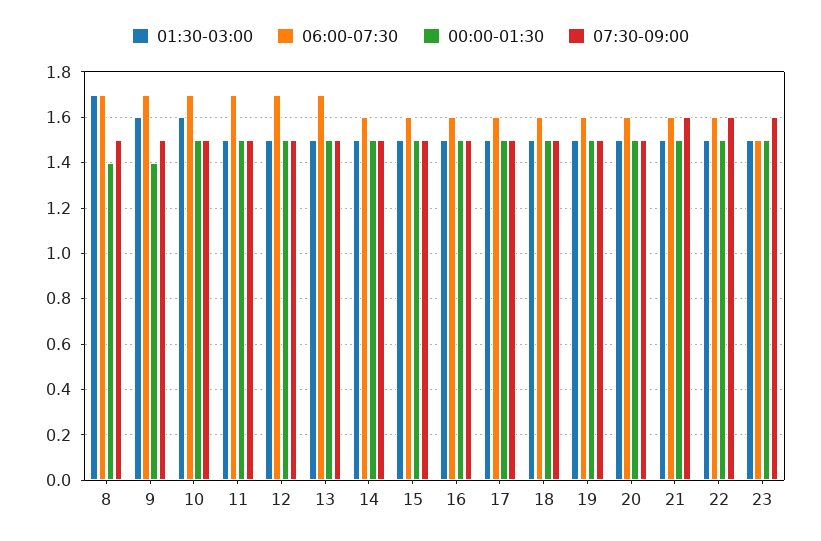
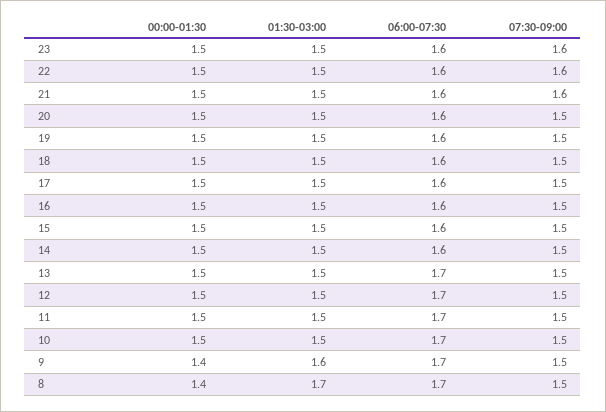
01:30-03:00, 10: 1.6 -> 1.5
06:00-07:30, 23: 1.5 -> 1.6

